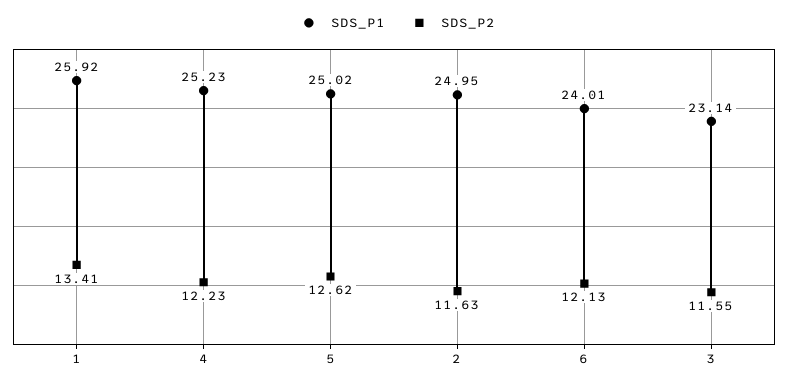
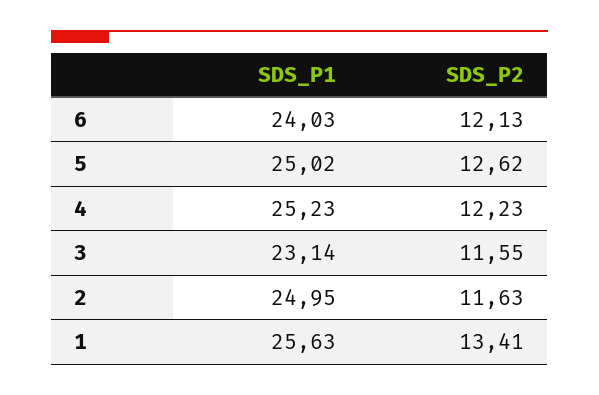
SDS_P1, 1: 25.92 -> 25.63
SDS_P1, 6: 24.01 -> 24.03

